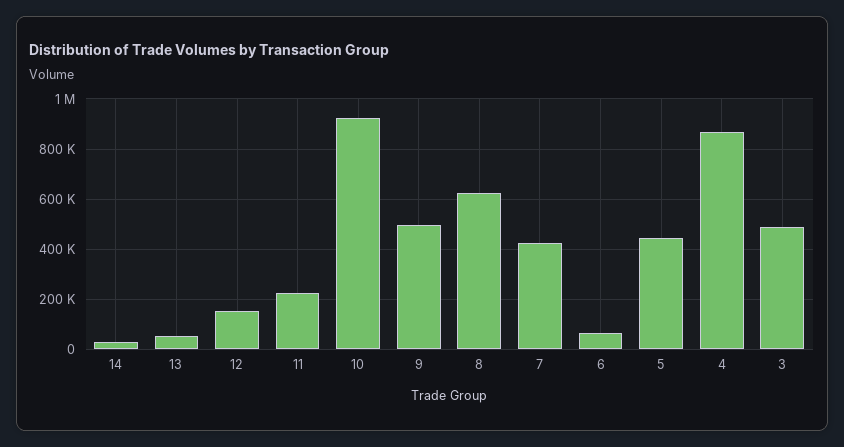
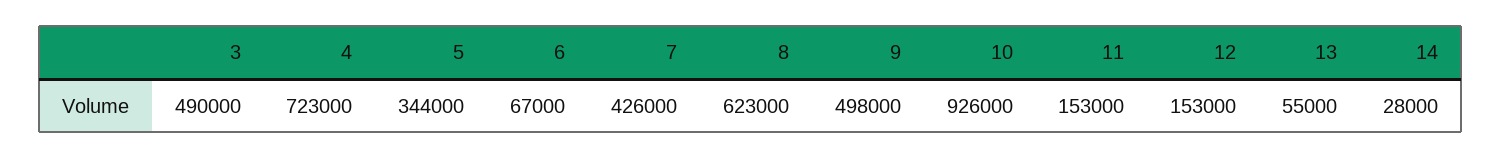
11: 225000 -> 153000
5: 450000 -> 344000
4: 875000 -> 723000

